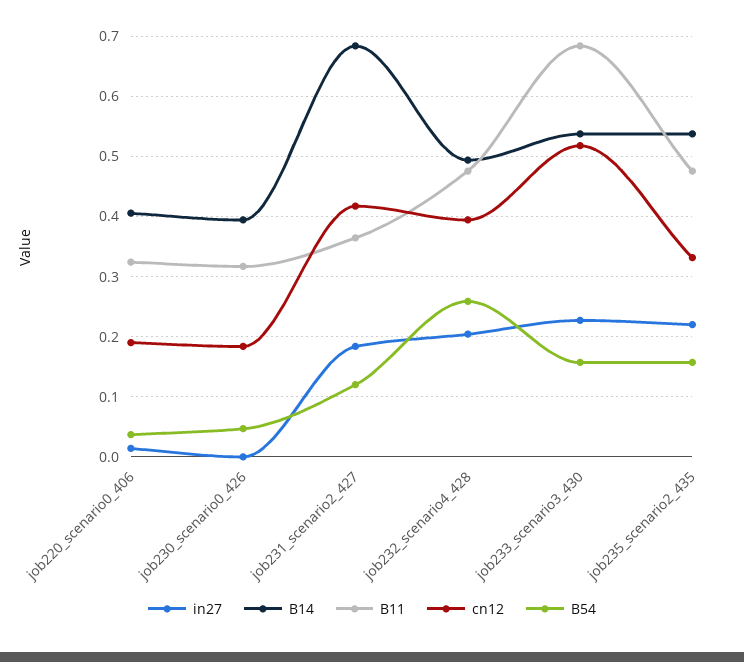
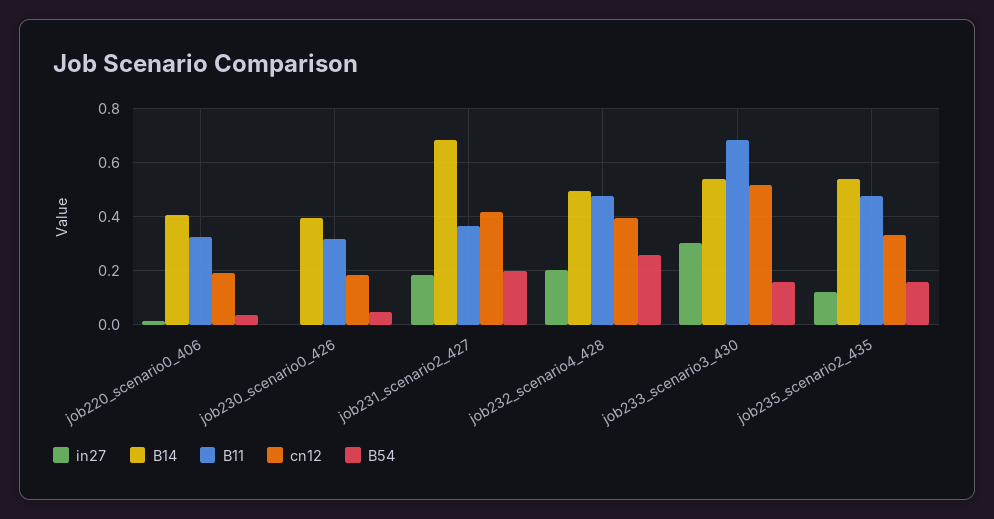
B54, job231_scenario2_427: 0.12 -> 0.2
in27, job233_scenario3_430: 0.23 -> 0.3
in27, job235_scenario2_435: 0.22 -> 0.125

